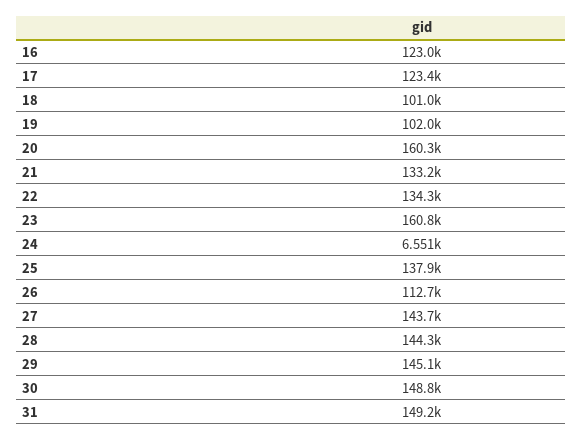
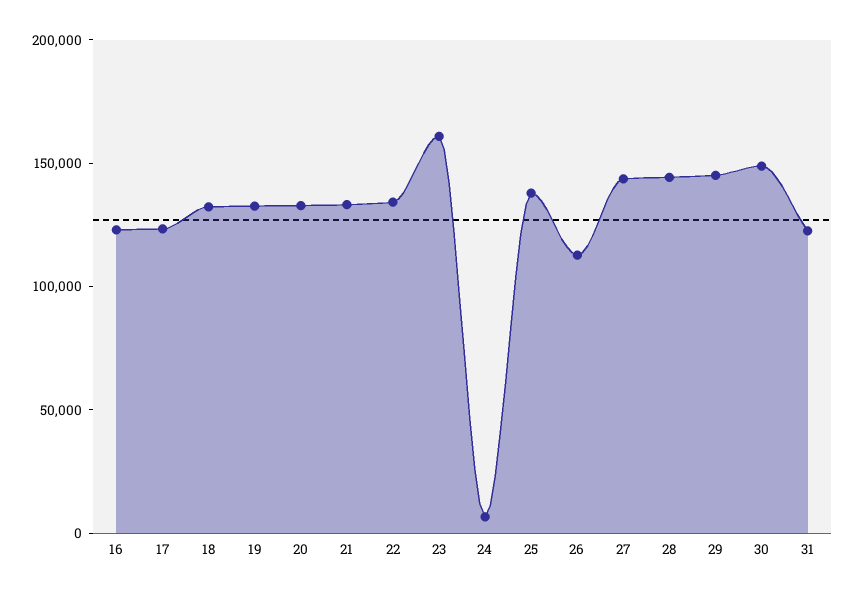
18: 101000 -> 130000
19: 102000 -> 130000
20: 160300 -> 130000
31: 149200 -> 120000

